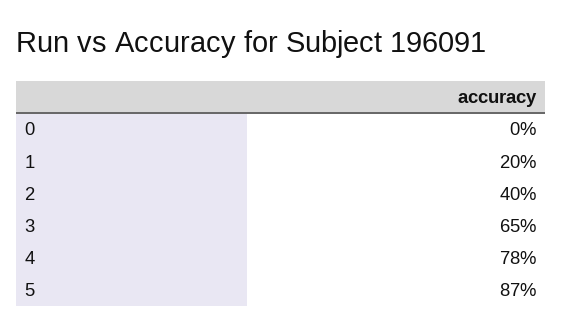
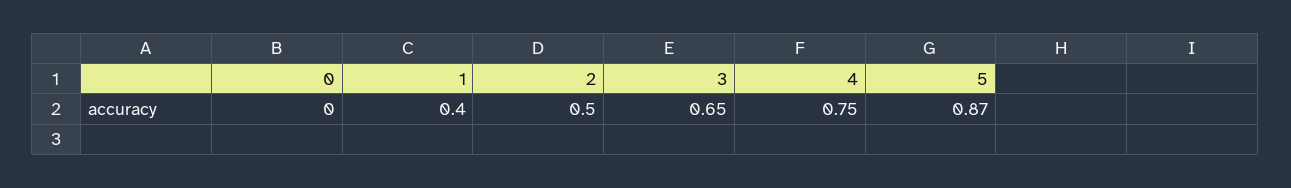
1: 0.2 -> 0.4
2: 0.4 -> 0.5
4: 0.78 -> 0.75

